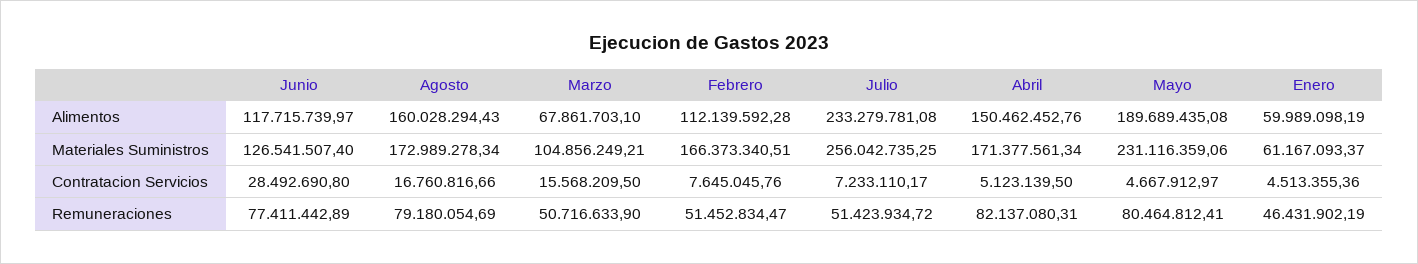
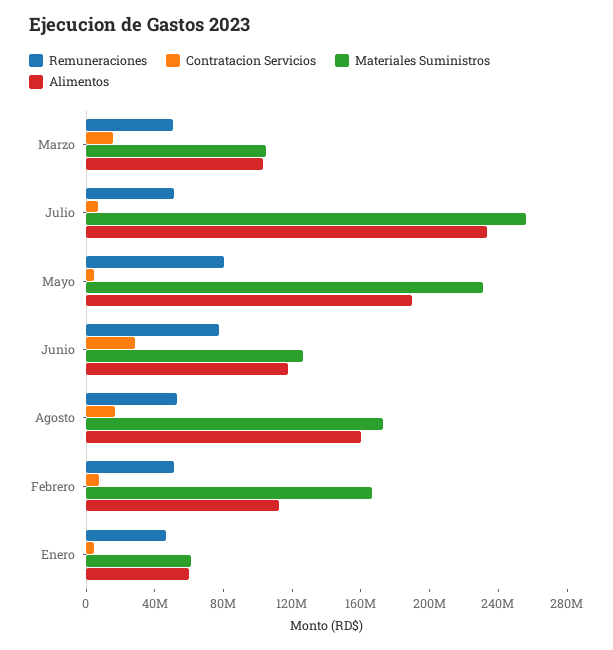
Alimentos, Marzo: 67861703.1 -> 100000000
Alimentos, Abril: 150462452.76 -> none
Materiales Suministros, Abril: 171377561.34 -> none
Contratacion Servicios, Abril: 5123139.5 -> none
Remuneraciones, Agosto: 79180054.69 -> 50000000
Remuneraciones, Abril: 82137080.31 -> none

